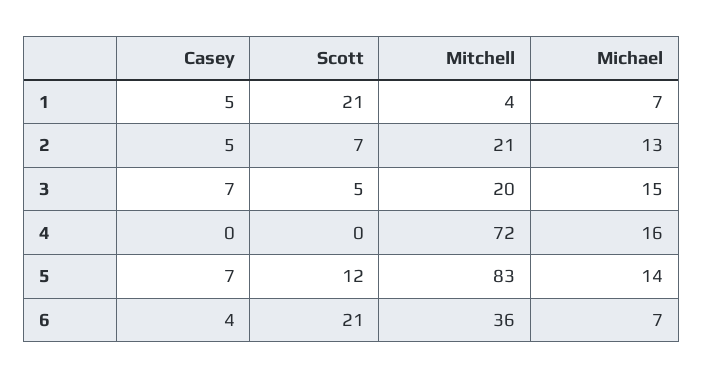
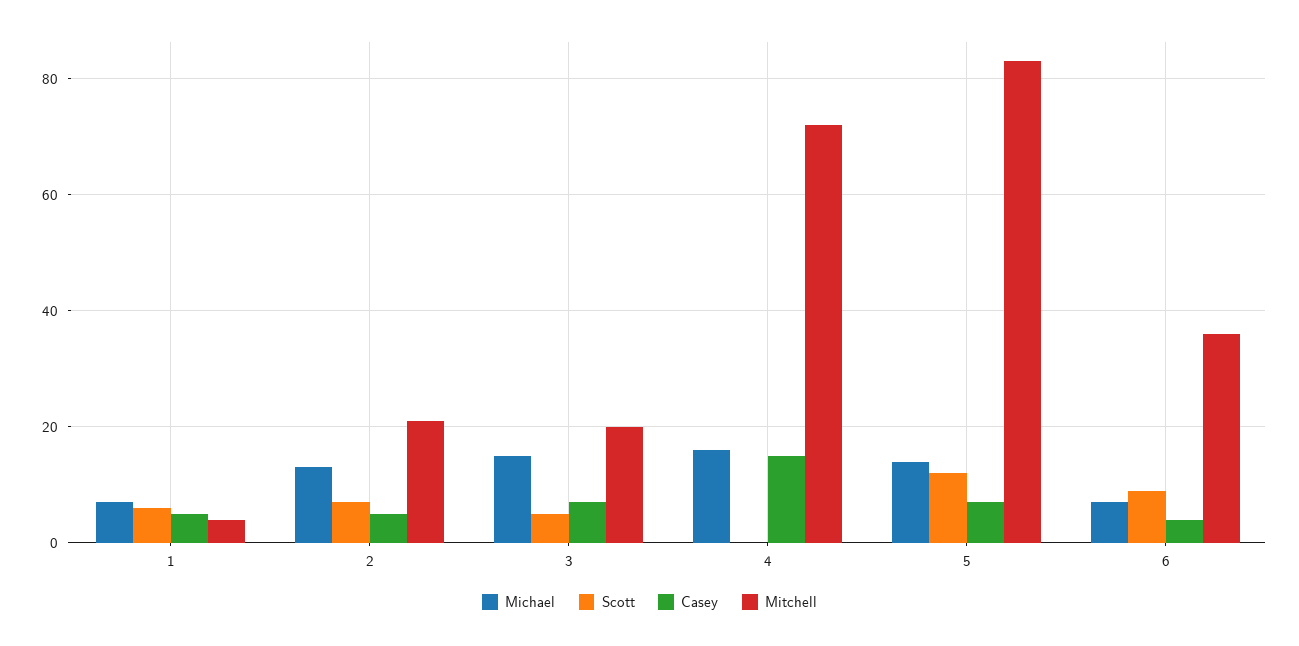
Scott, 1: 21 -> 5
Casey, 4: 0 -> 15
Scott, 6: 21 -> 10

